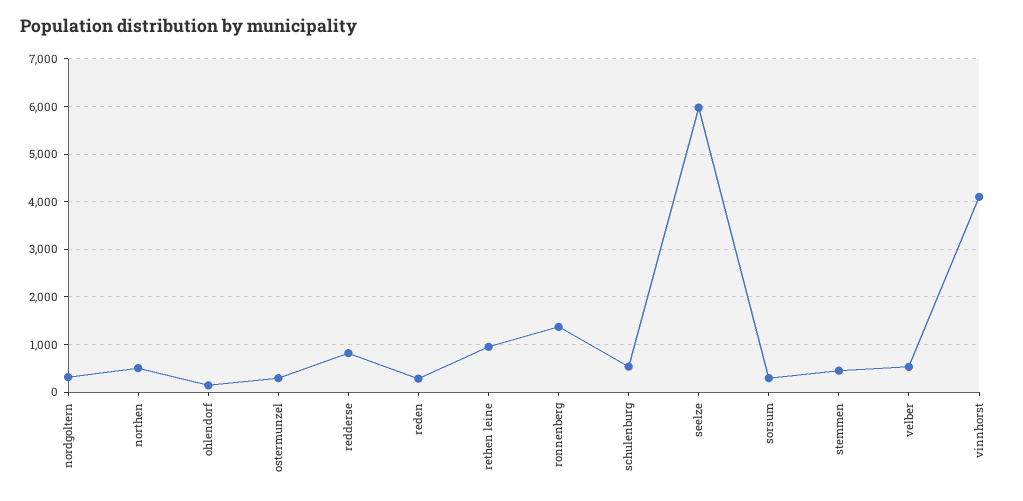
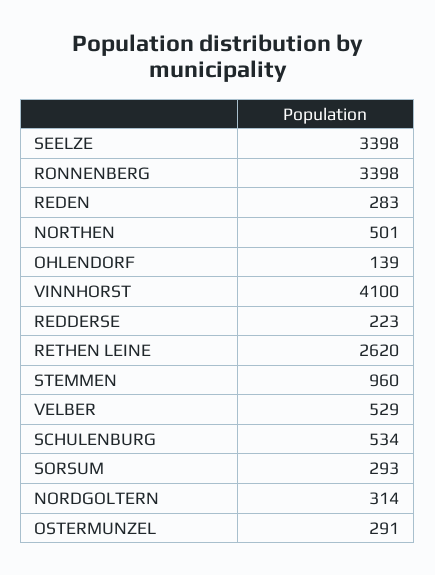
redderse: 800 -> 223
rethen leine: 1000 -> 2620
ronnenberg: 1400 -> 3398
seelze: 6000 -> 3398
stemmen: 400 -> 960

